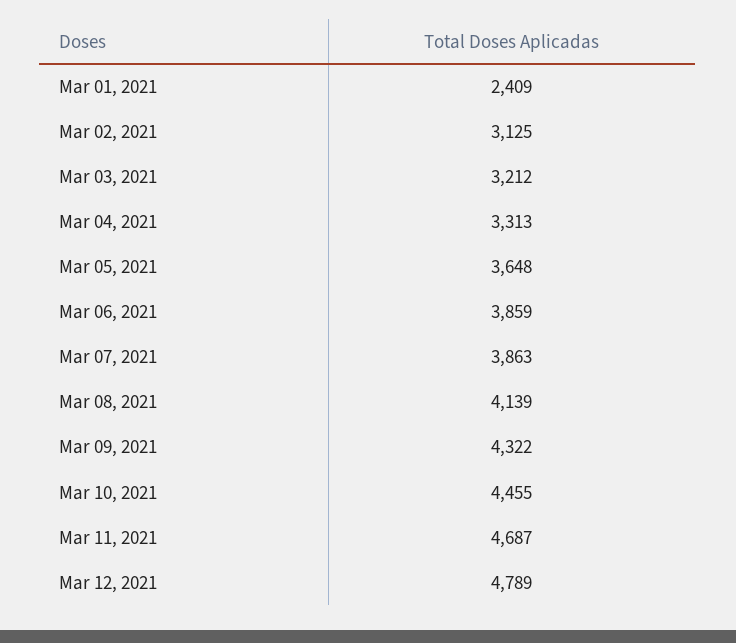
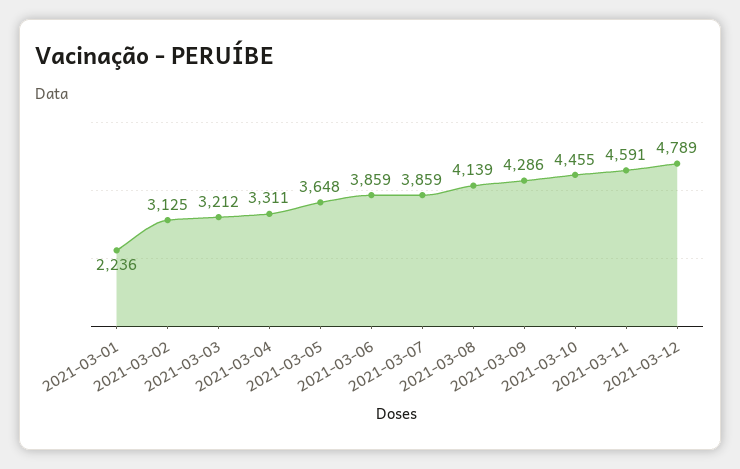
Mar 01, 2021: 2409 -> 2236
Mar 04, 2021: 3313 -> 3311
Mar 07, 2021: 3863 -> 3859
Mar 09, 2021: 4322 -> 4286
Mar 11, 2021: 4687 -> 4591

